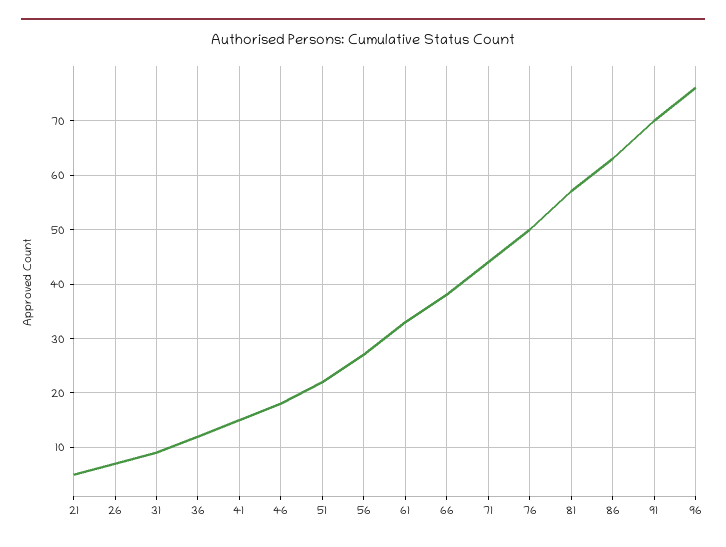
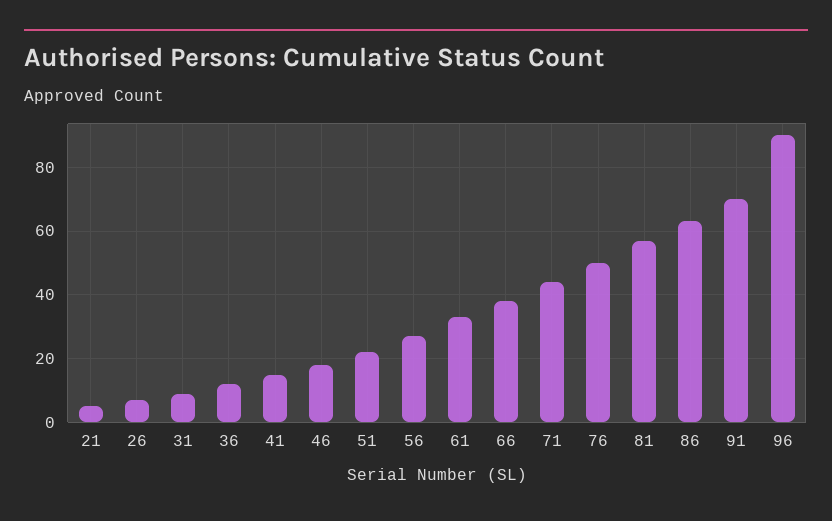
96: 75 -> 90

